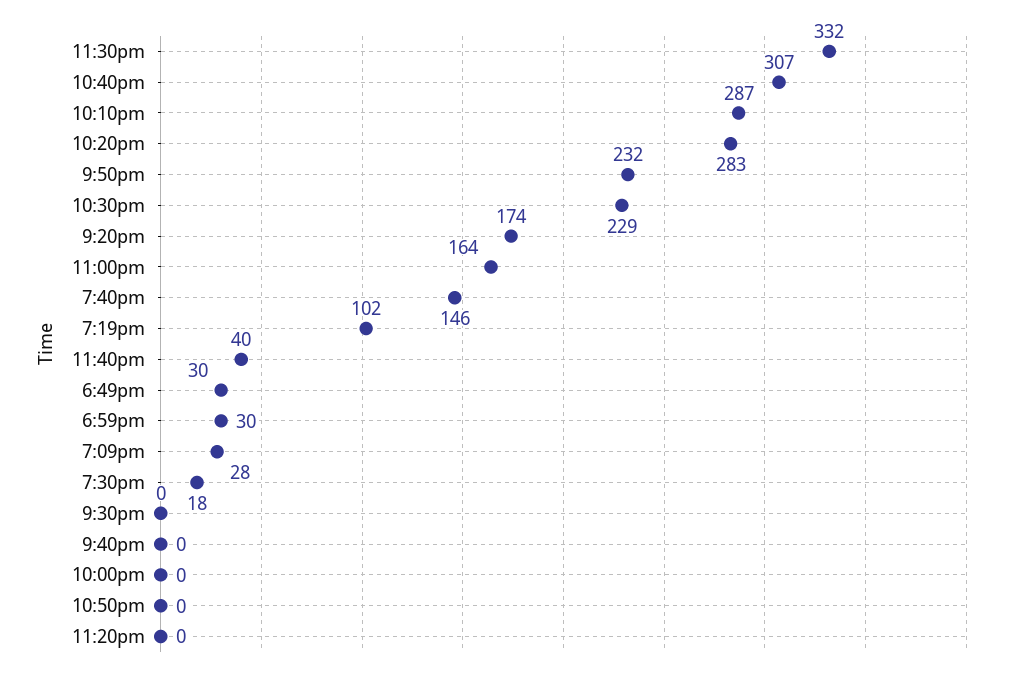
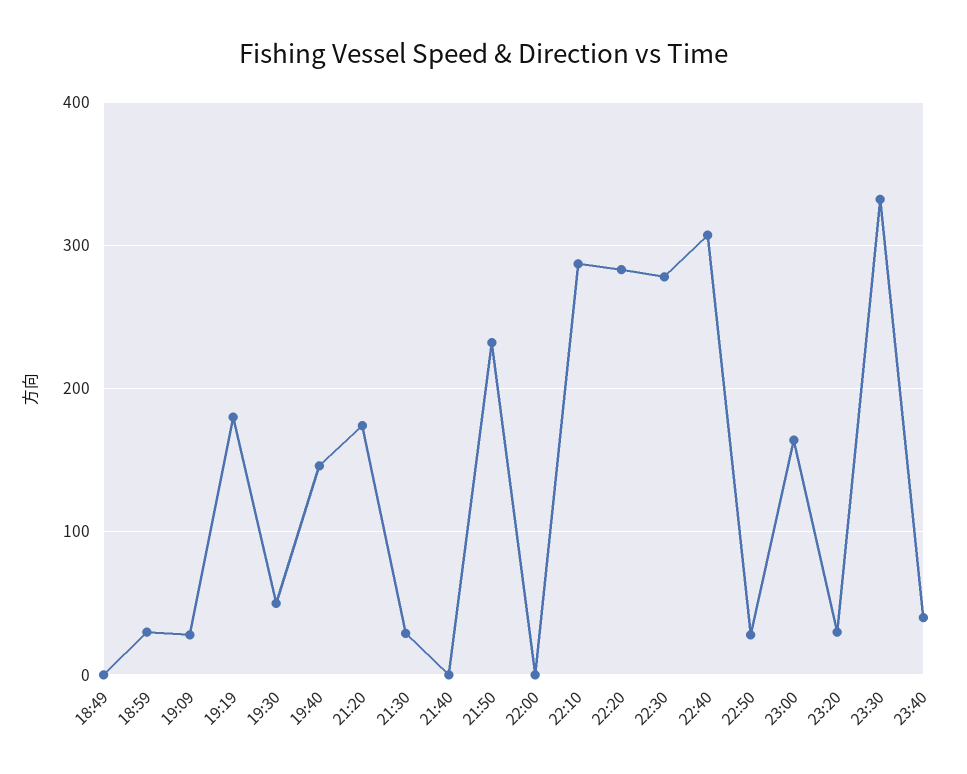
10:30pm: 229 -> 280
7:19pm: 102 -> 180
6:49pm: 30 -> 0
7:30pm: 18 -> 50
9:30pm: 0 -> 30
10:50pm: 0 -> 30
11:20pm: 0 -> 30

